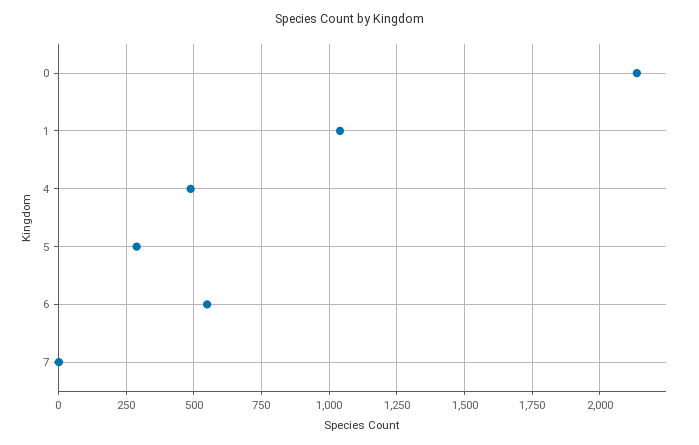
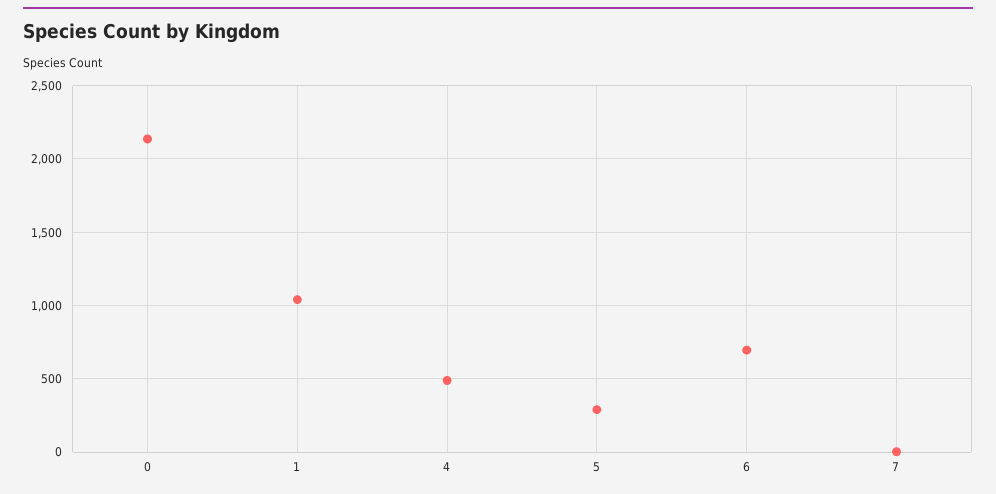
6: 550 -> 700

